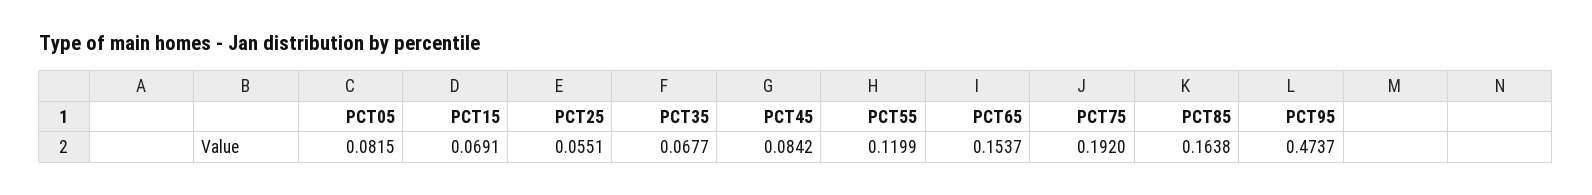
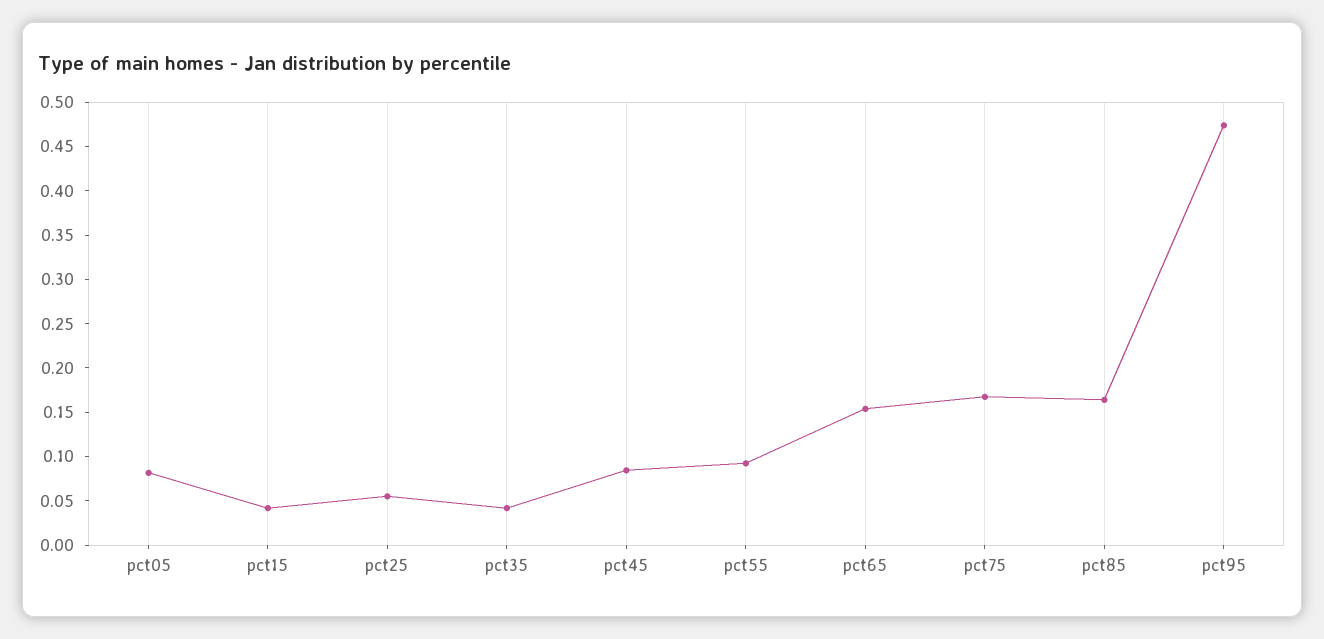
PCT15: 0.0691 -> 0.04
PCT35: 0.0677 -> 0.04
PCT55: 0.1199 -> 0.09
PCT75: 0.192 -> 0.17

